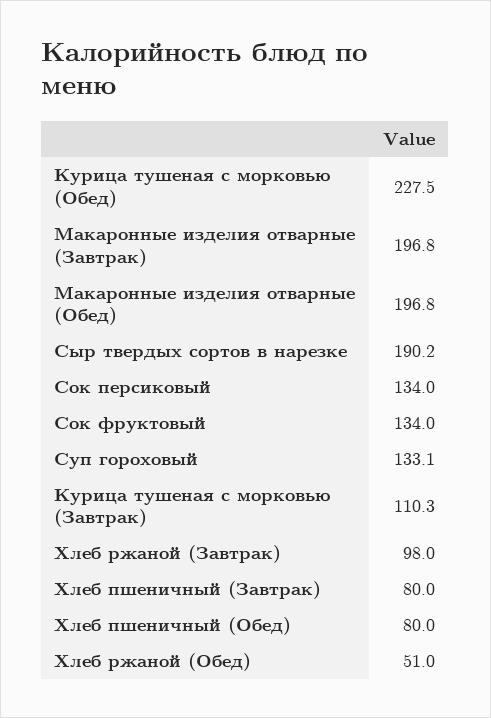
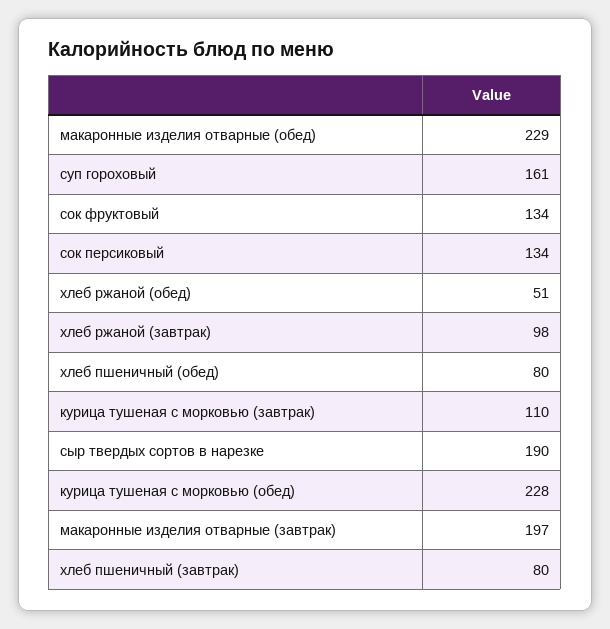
Макаронные изделия отварные (Обед): 196.8 -> 229
Суп гороховый: 133.1 -> 161

